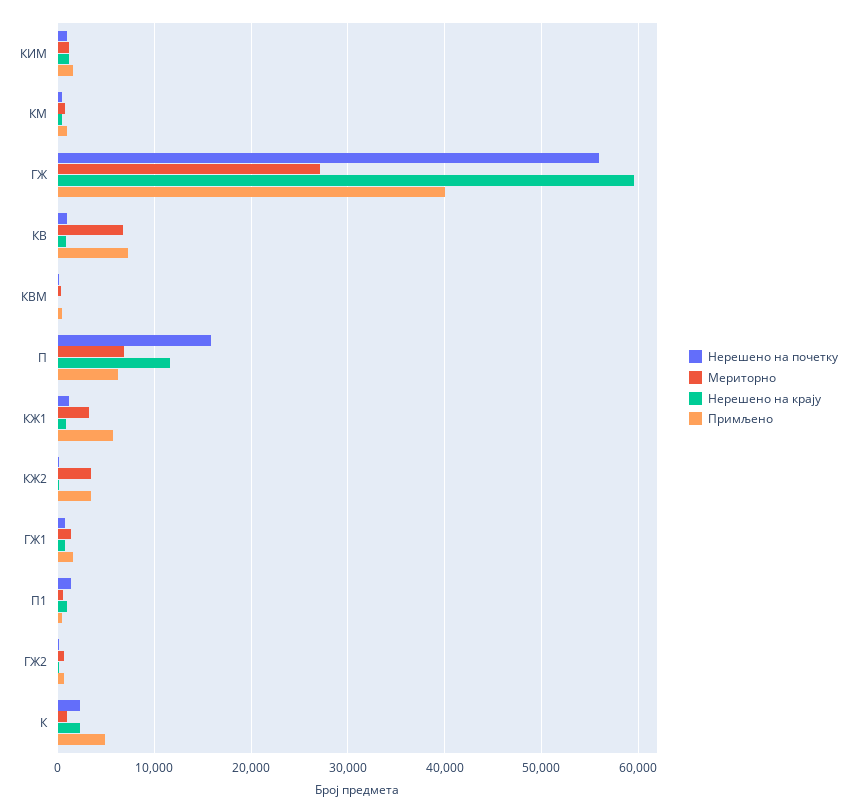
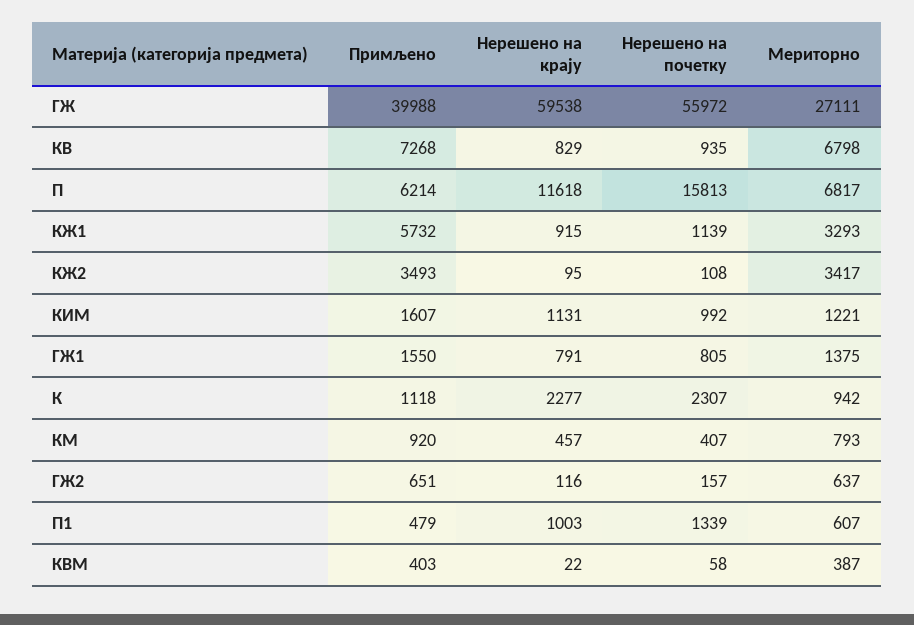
Примљено, К: 5000 -> 1118

